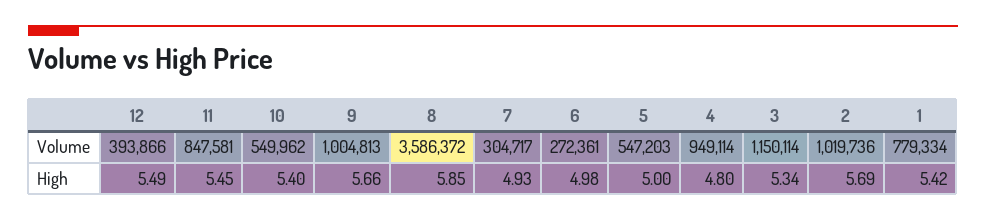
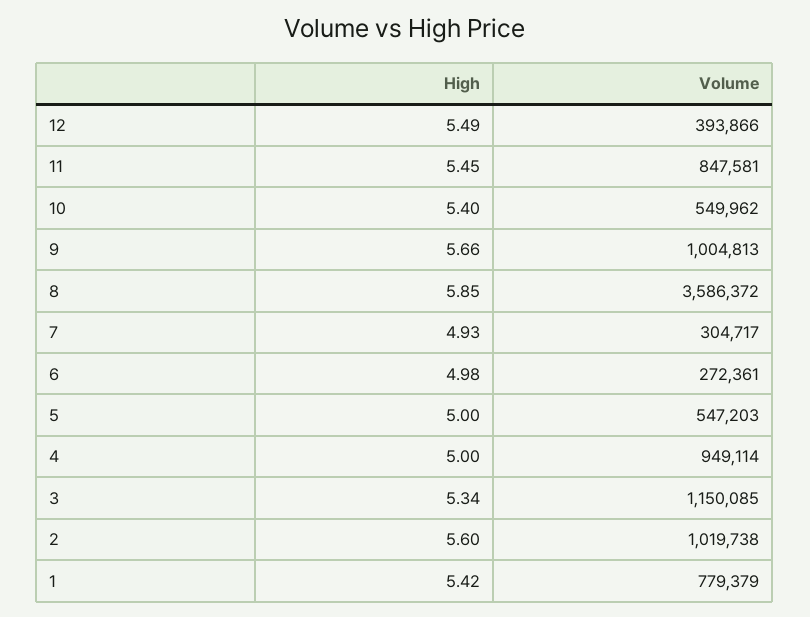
3, Volume: 1150114 -> 1150085
2, Volume: 1019736 -> 1019738
1, Volume: 779334 -> 779379
4, High: 4.8 -> 5
2, High: 5.69 -> 5.6

